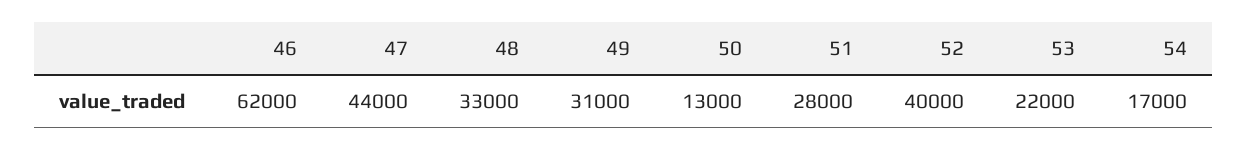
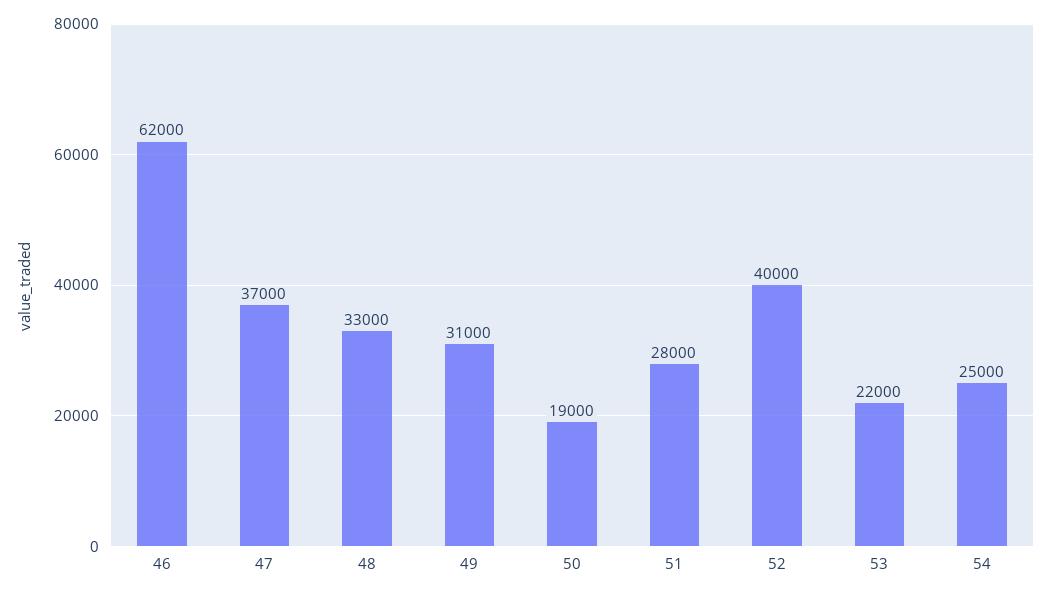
47: 44000 -> 37000
50: 13000 -> 19000
54: 17000 -> 25000

